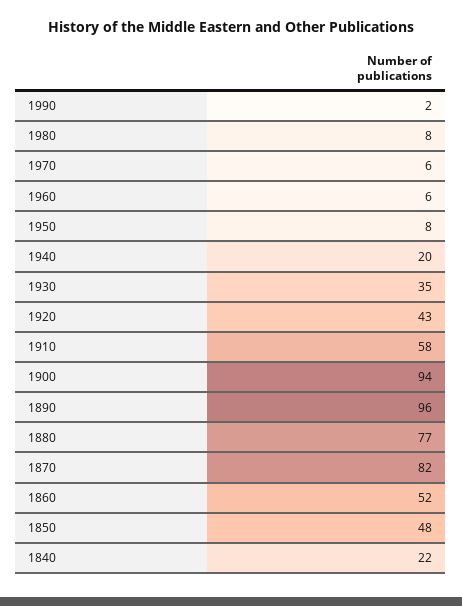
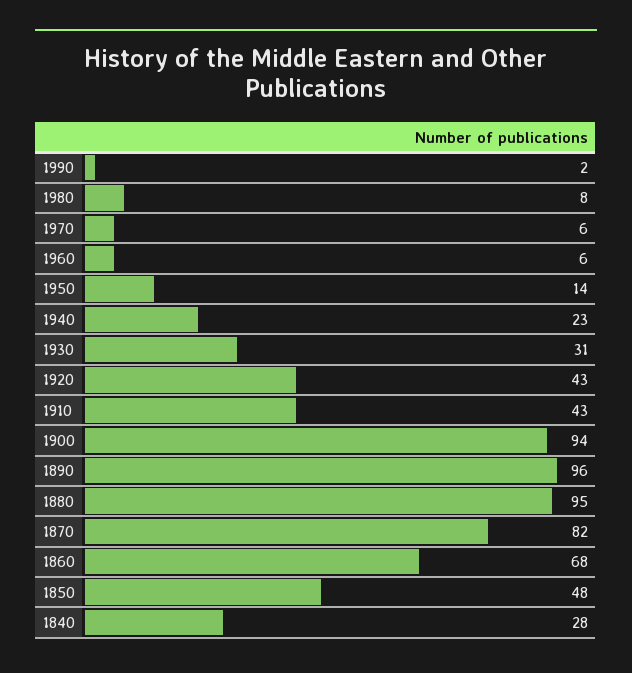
1950: 8 -> 14
1940: 20 -> 23
1930: 35 -> 31
1910: 58 -> 43
1880: 77 -> 95
1860: 52 -> 68
1840: 22 -> 28

